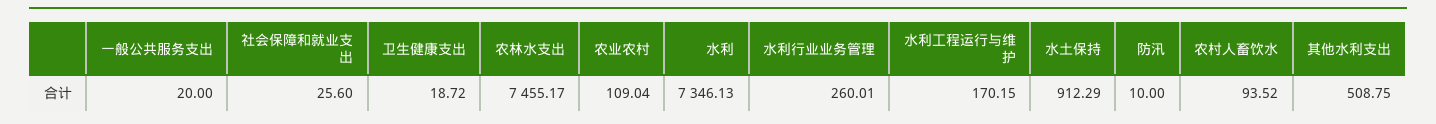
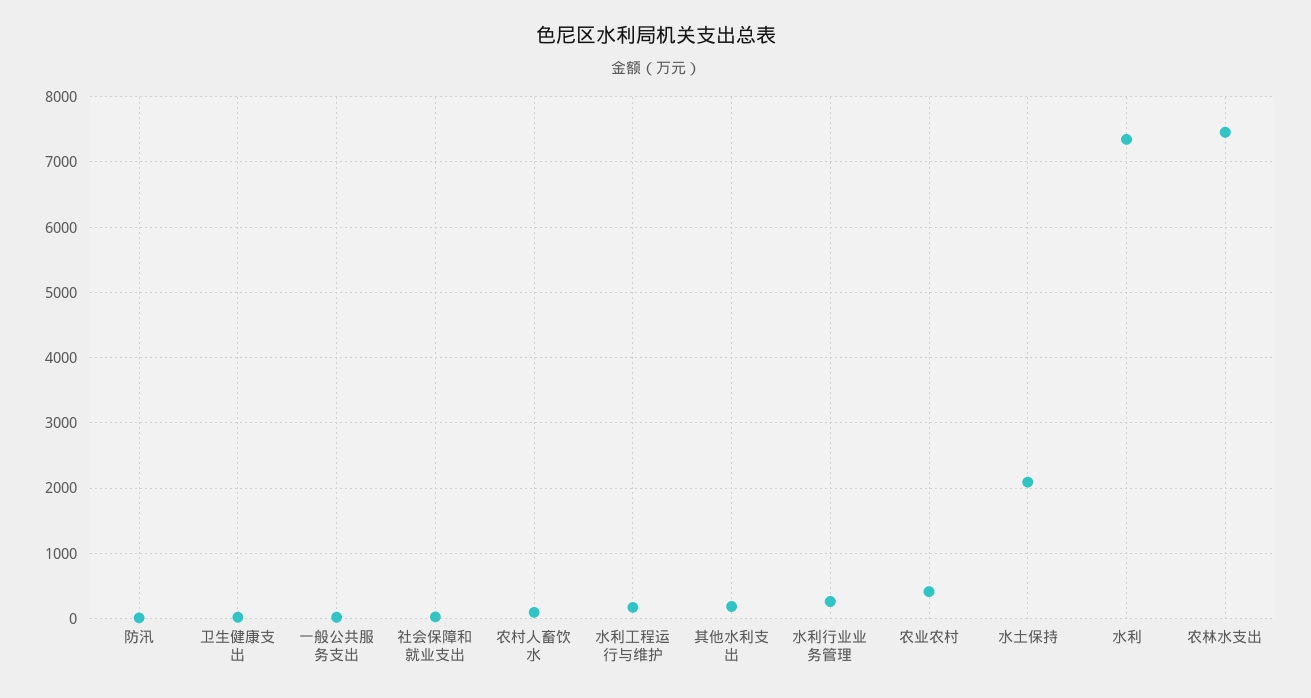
农业农村: 109.04 -> 400
水土保持: 912.29 -> 2100
其他水利支出: 508.75 -> 200

